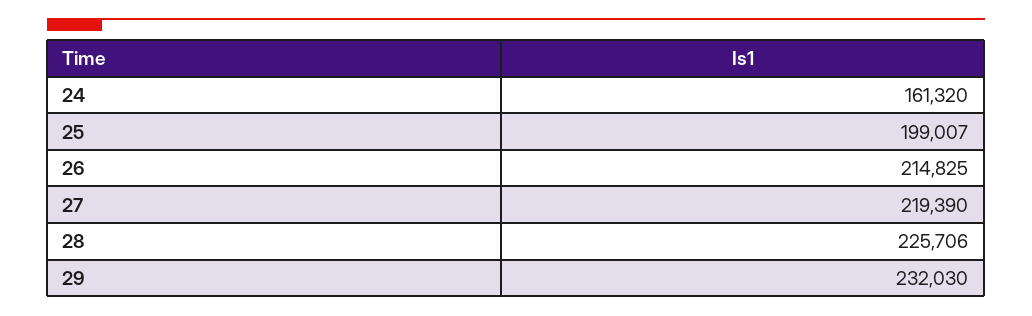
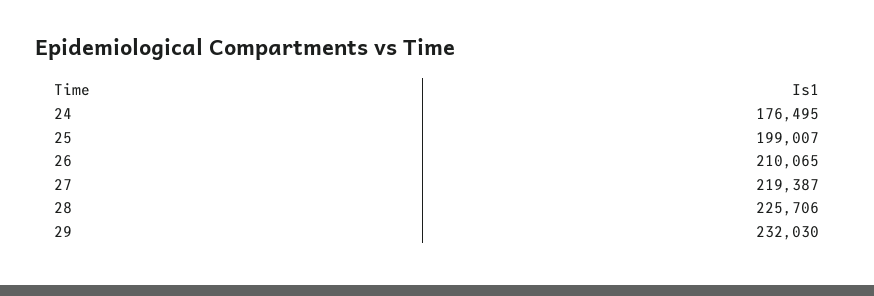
24: 161320 -> 176495
26: 214825 -> 210065
27: 219390 -> 219387

